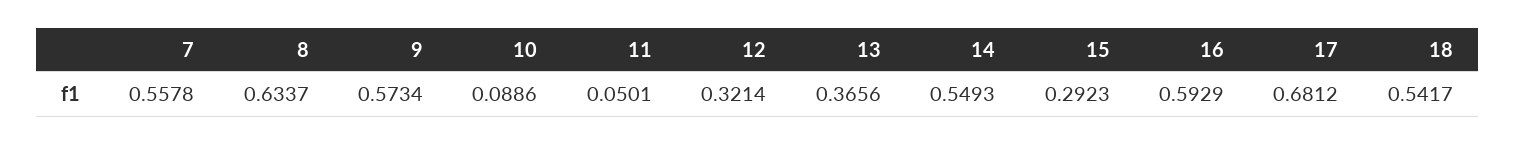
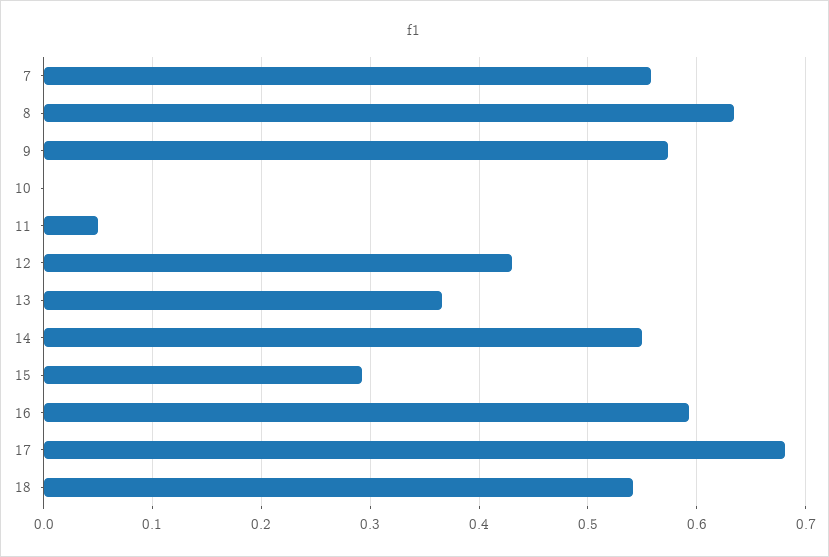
10: 0.0886 -> 0
12: 0.3214 -> 0.43

